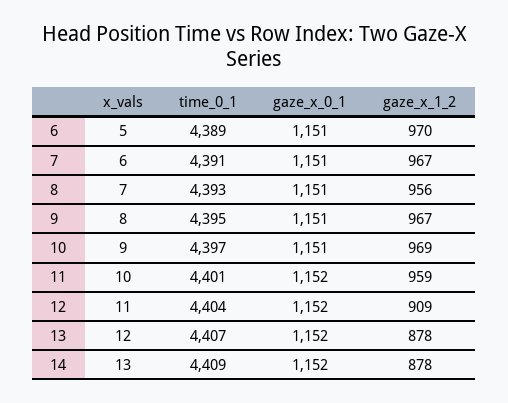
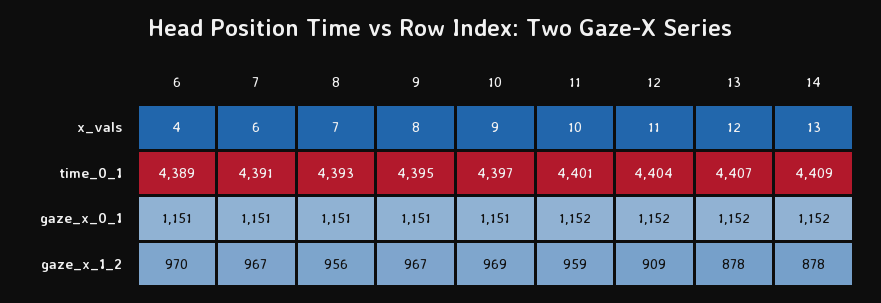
x_vals, 6: 5 -> 4

